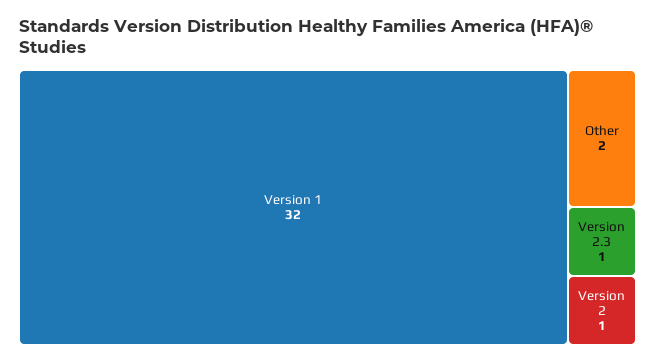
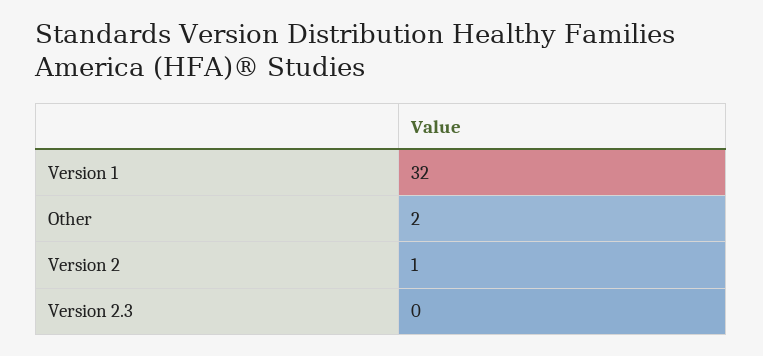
Version 2.3: 1 -> 0

